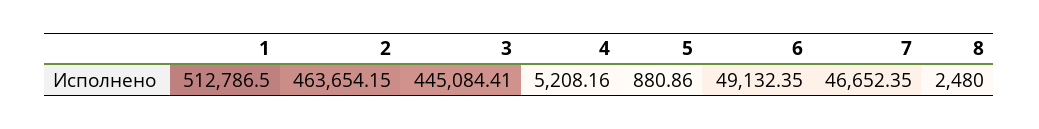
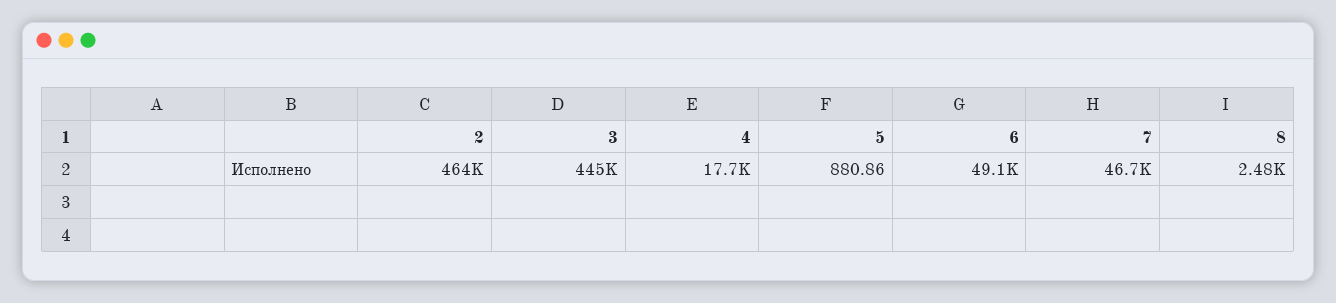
1: 512786.5 -> none
4: 5208.16 -> 17700

